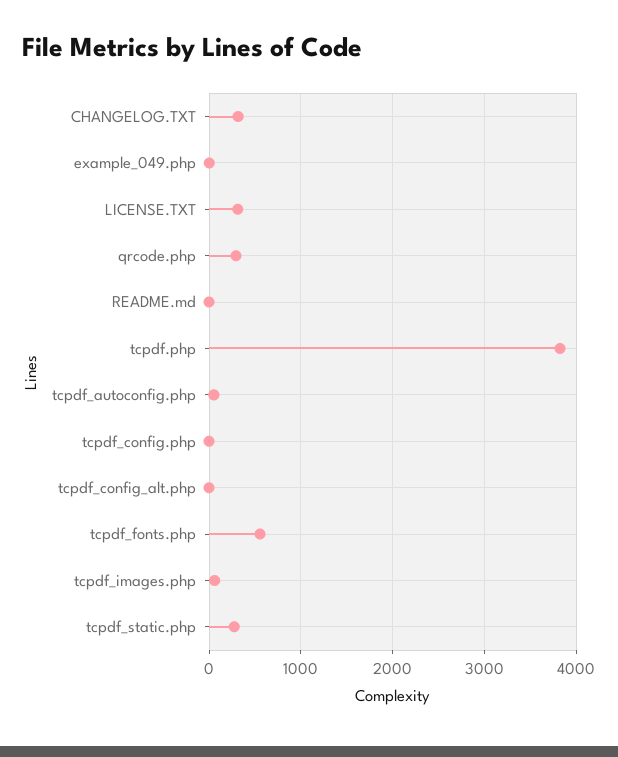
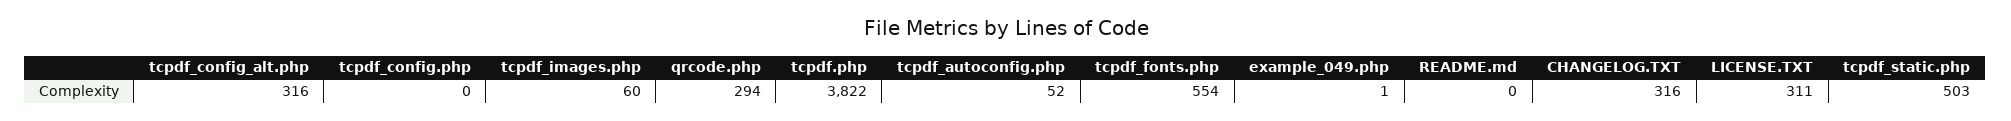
tcpdf_config_alt.php: 0 -> 316
tcpdf_static.php: 300 -> 503

